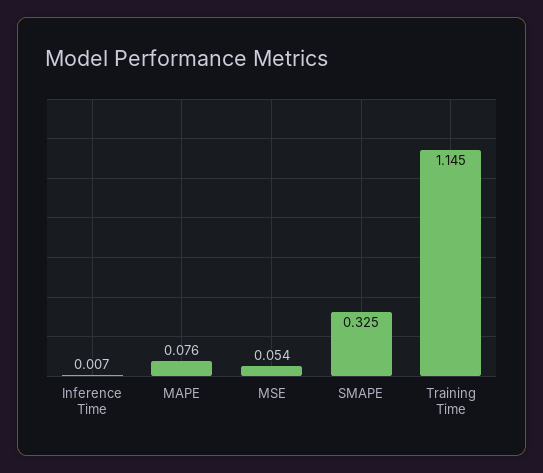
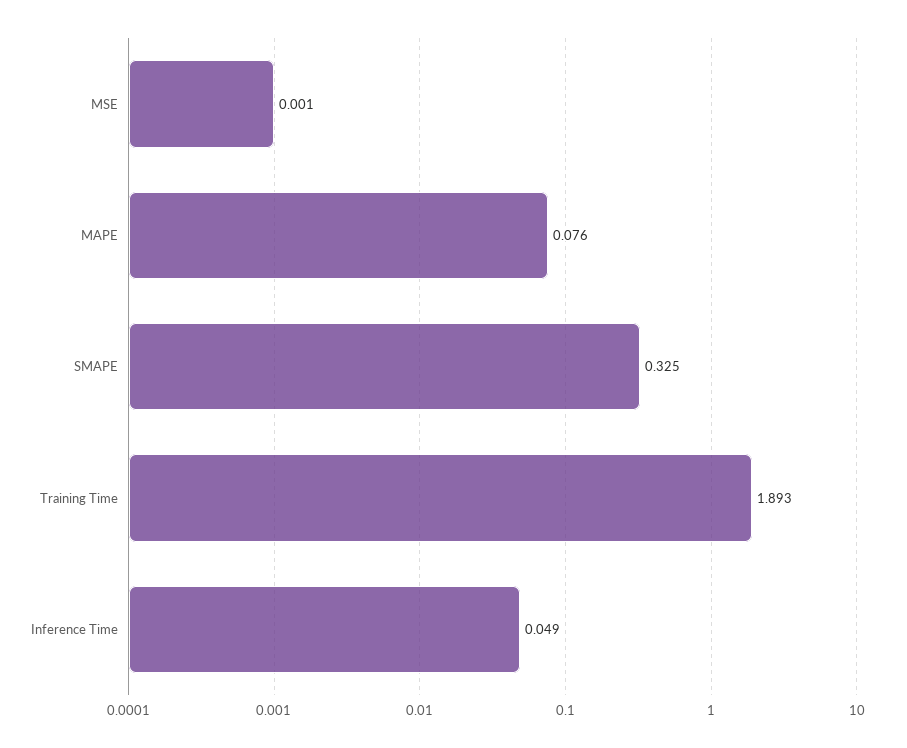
Inference Time: 0.007 -> 0.049
MSE: 0.054 -> 0.001
Training Time: 1.145 -> 1.893

